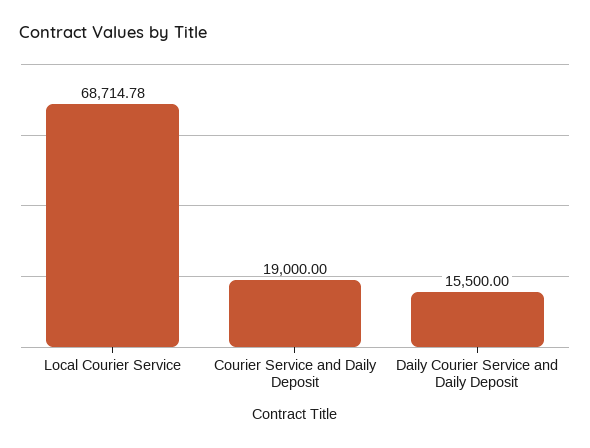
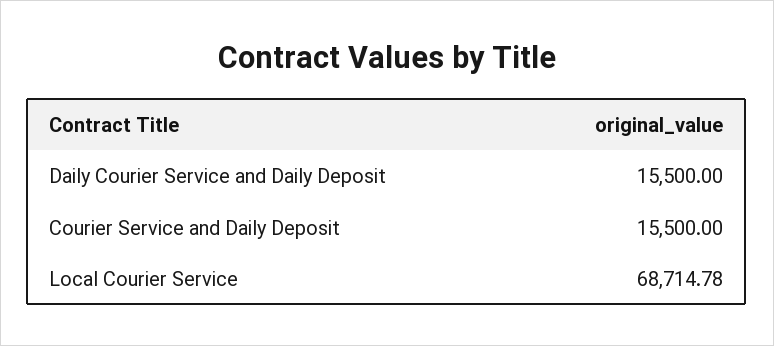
Courier Service and Daily Deposit: 19000 -> 15500

